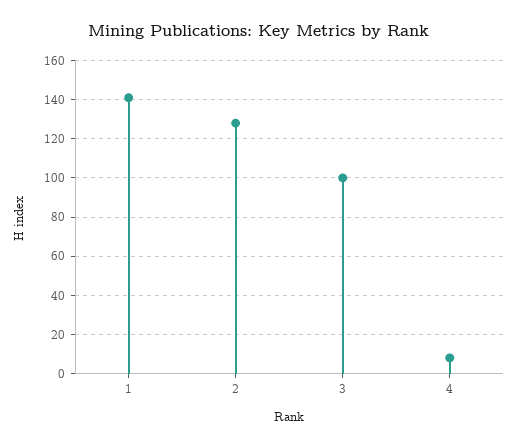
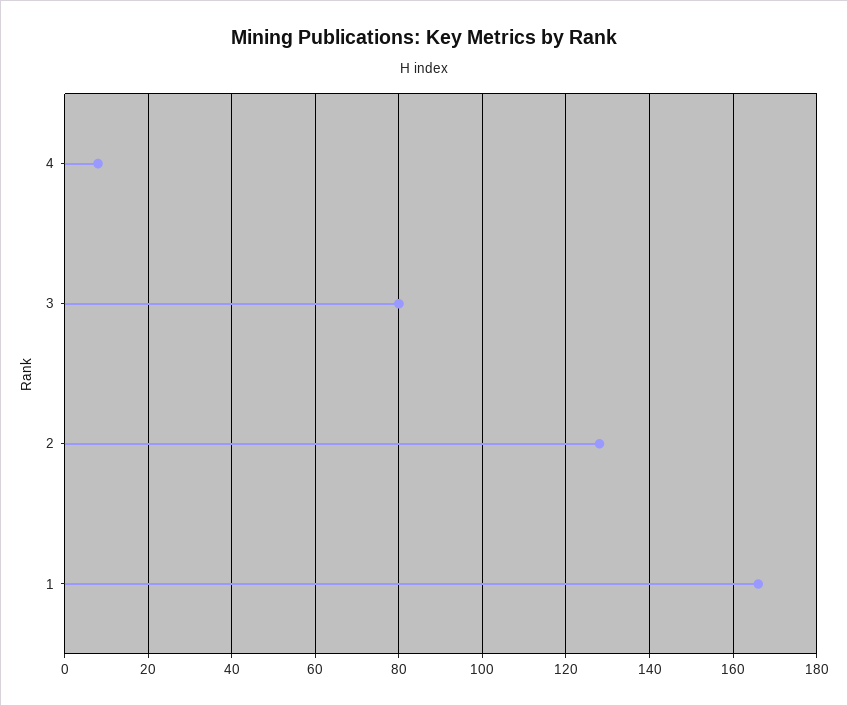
1: 140 -> 165
3: 100 -> 80

